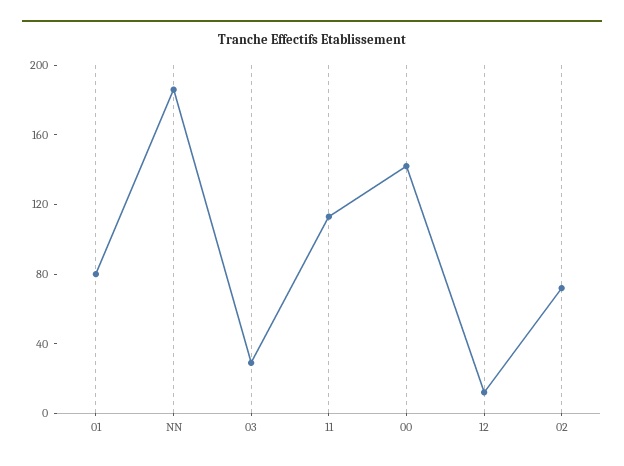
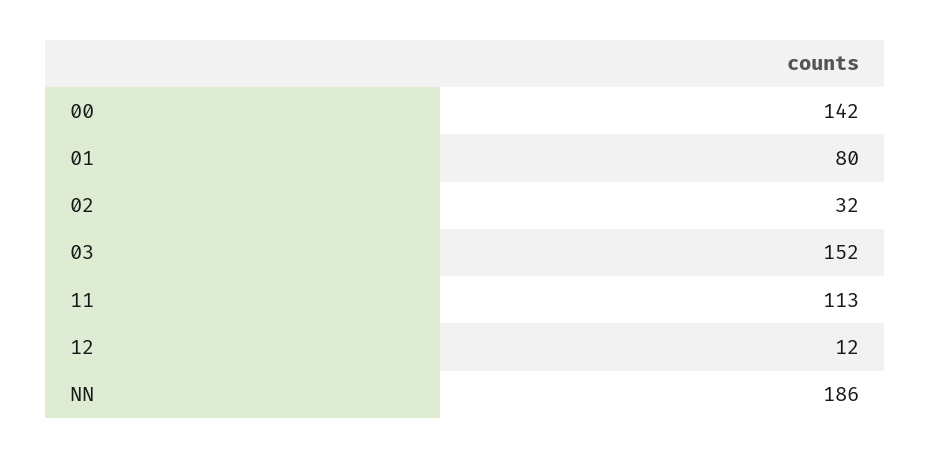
03: 30 -> 152
02: 70 -> 32

